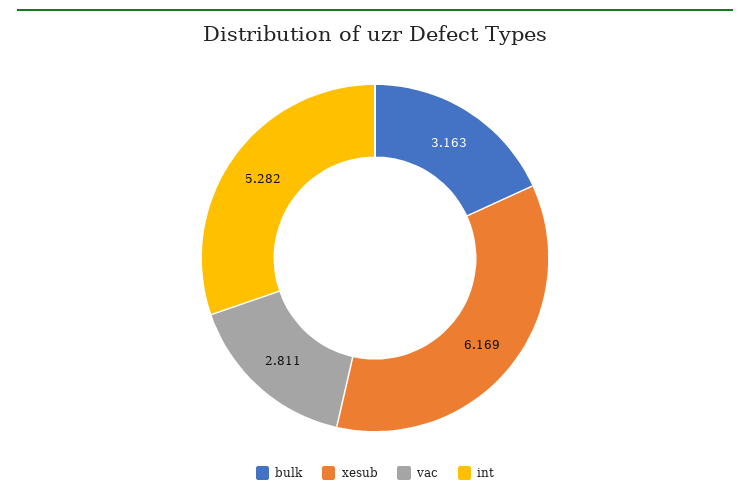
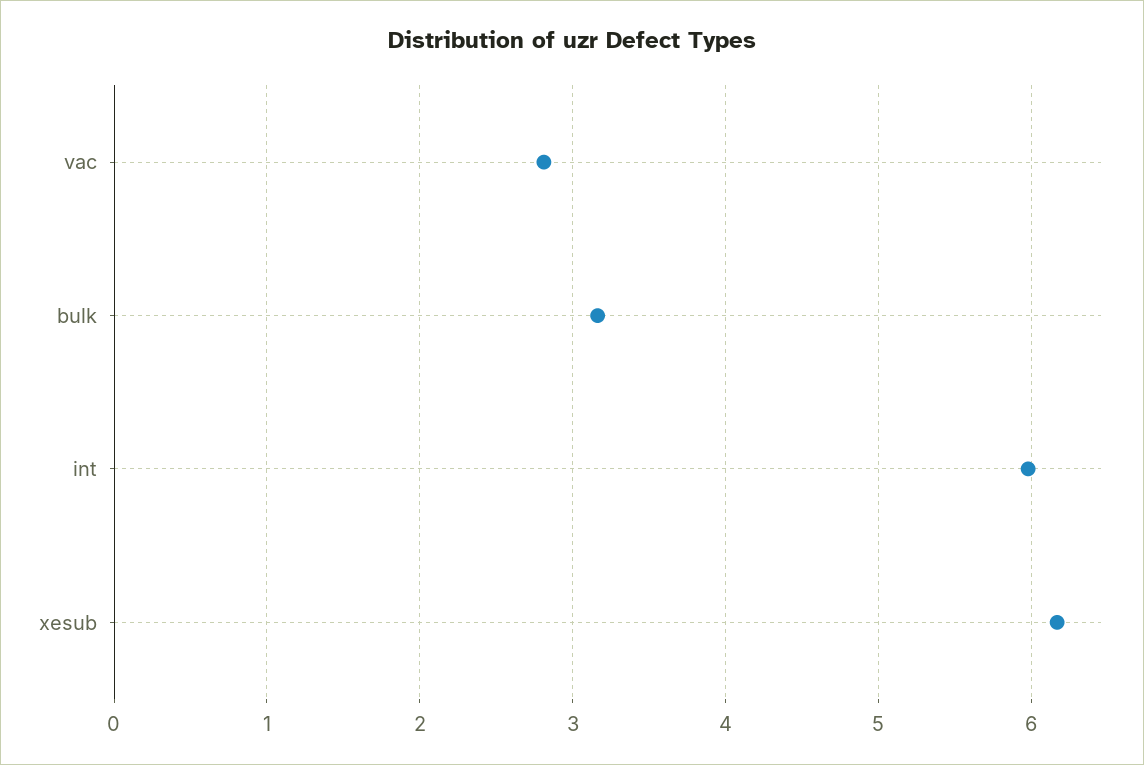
int: 5.282 -> 6

